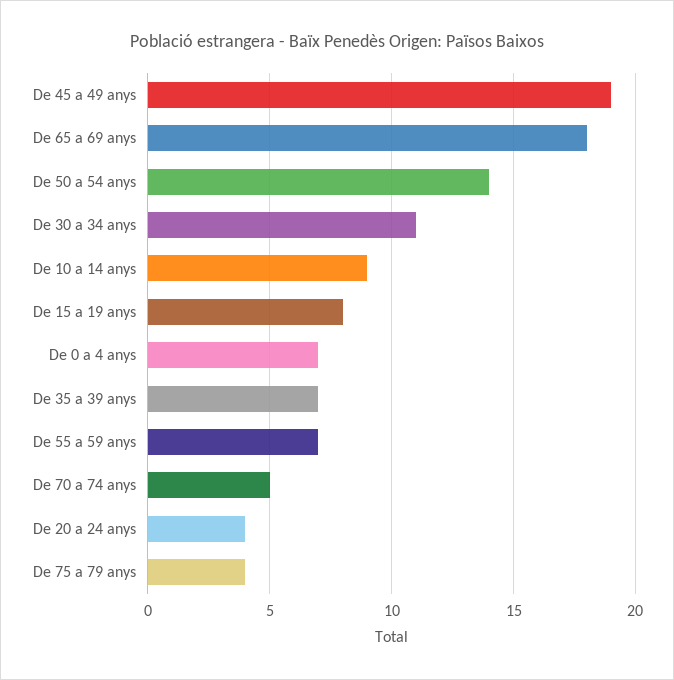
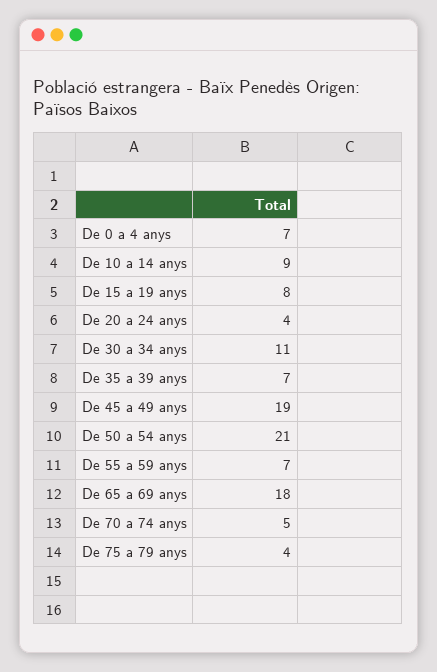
De 50 a 54 anys: 14 -> 21

